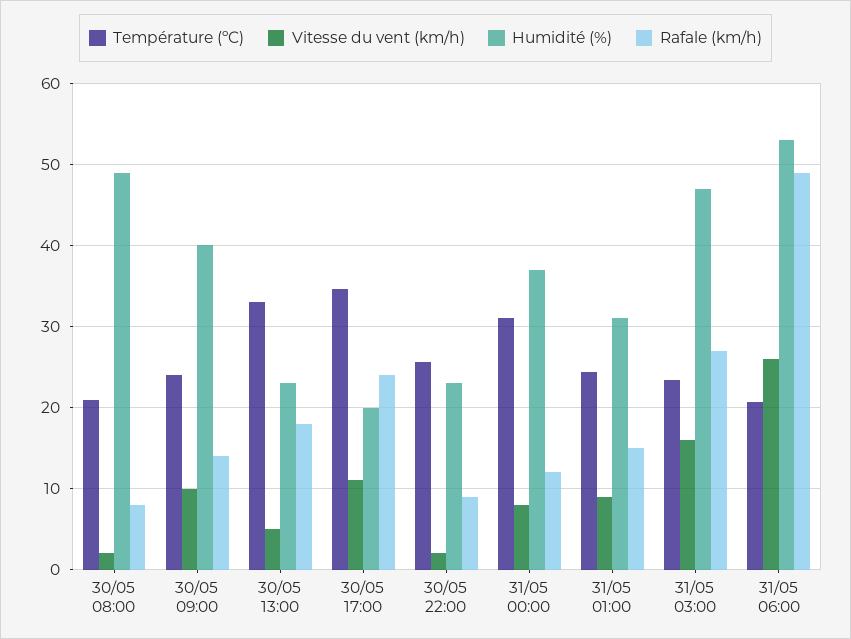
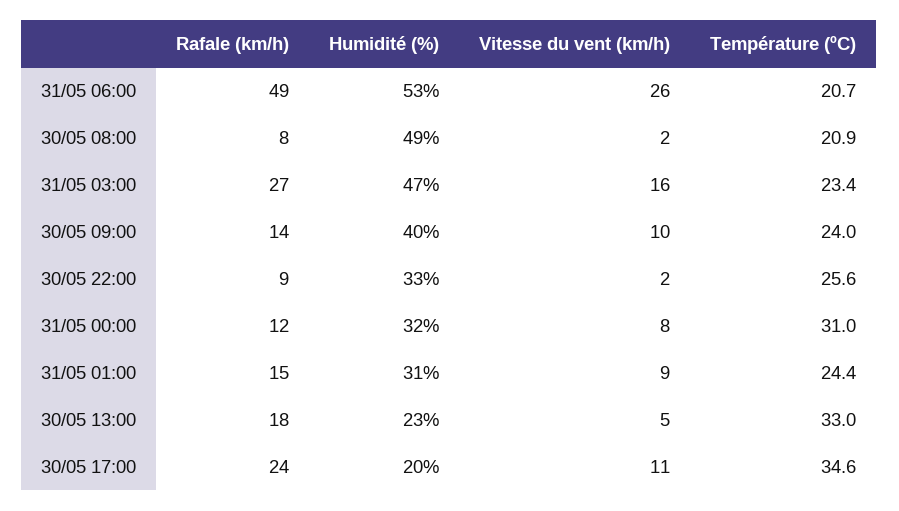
Humidité (%), 30/05 22:00: 23 -> 33
Humidité (%), 31/05 00:00: 37 -> 32

